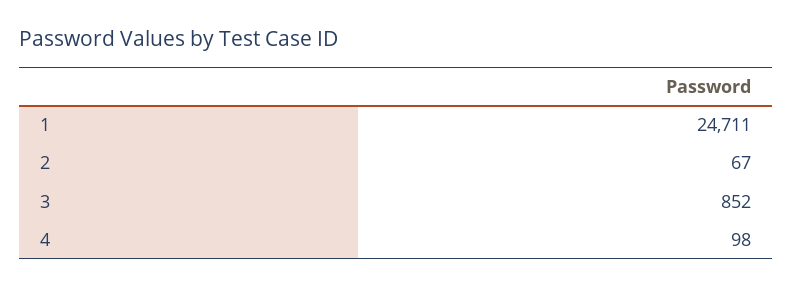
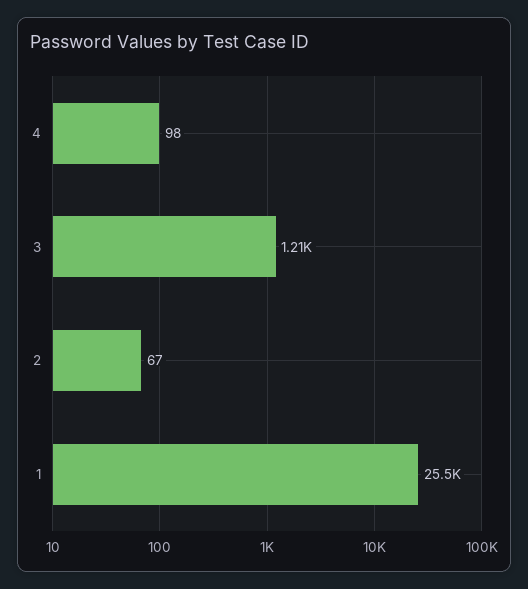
1: 24711 -> 25500
3: 852 -> 1210

